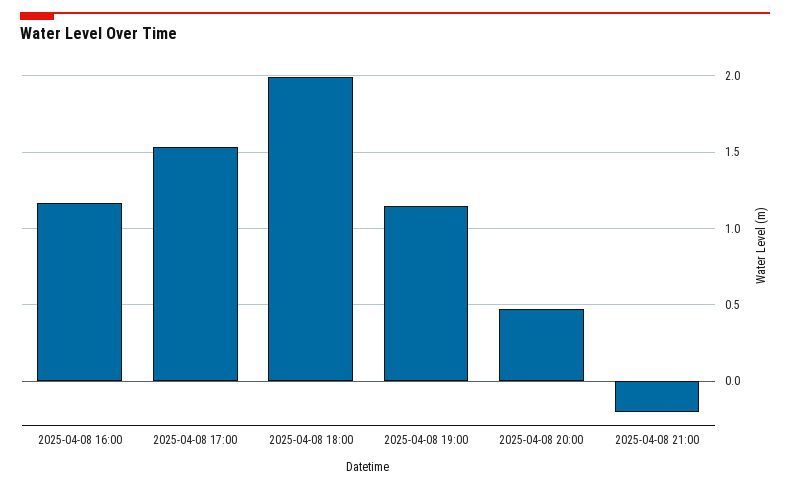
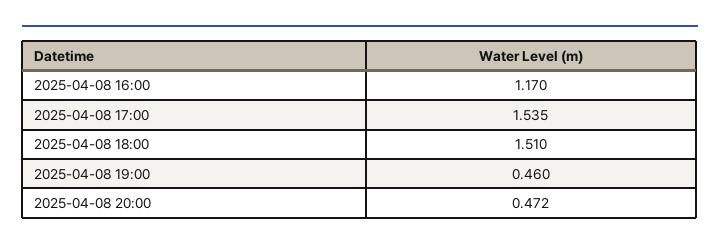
2025-04-08 18:00: 2 -> 1.51
2025-04-08 19:00: 1.15 -> 0.46
2025-04-08 21:00: -0.2 -> none

